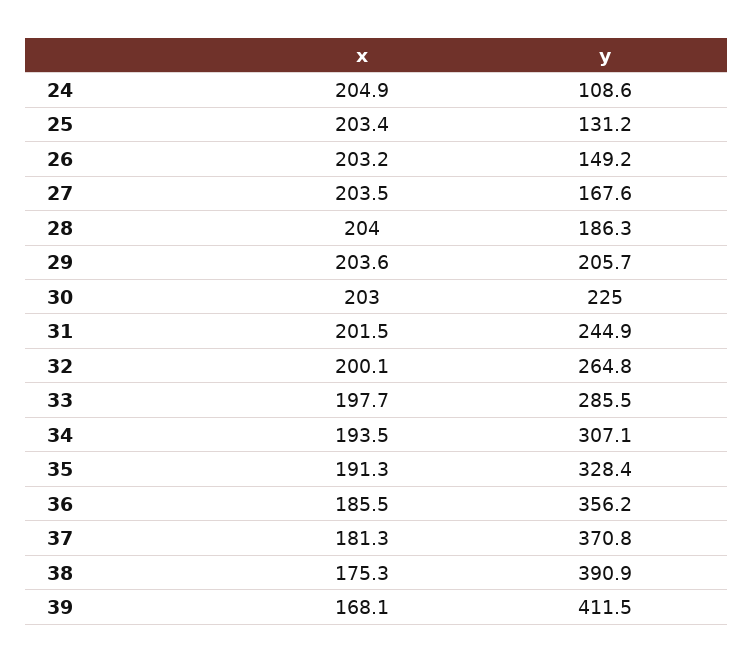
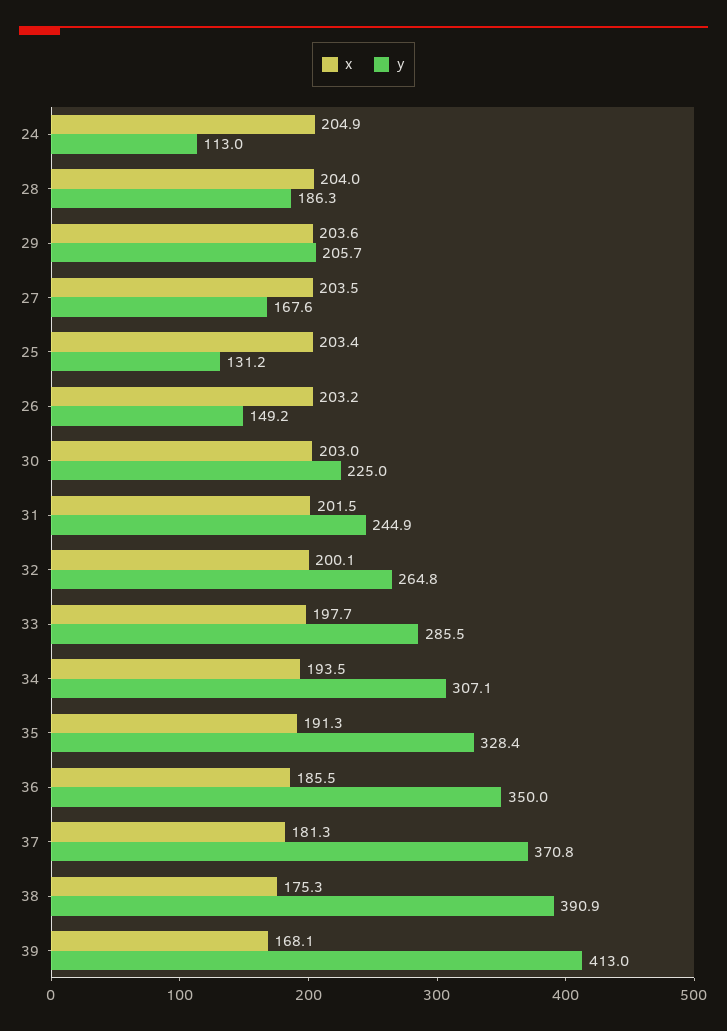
y, 24: 108.6 -> 113
y, 36: 356.2 -> 350
y, 39: 411.5 -> 413

